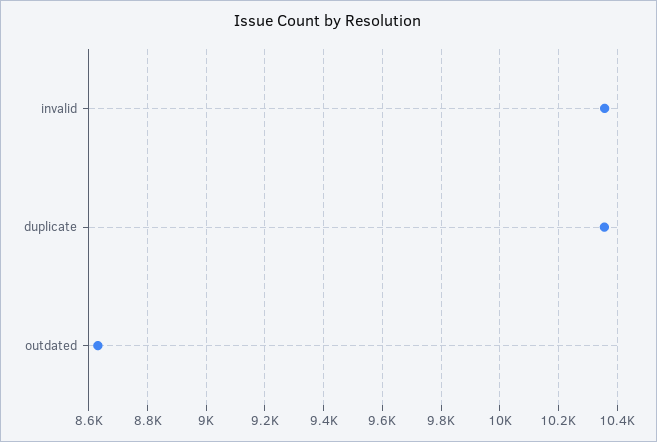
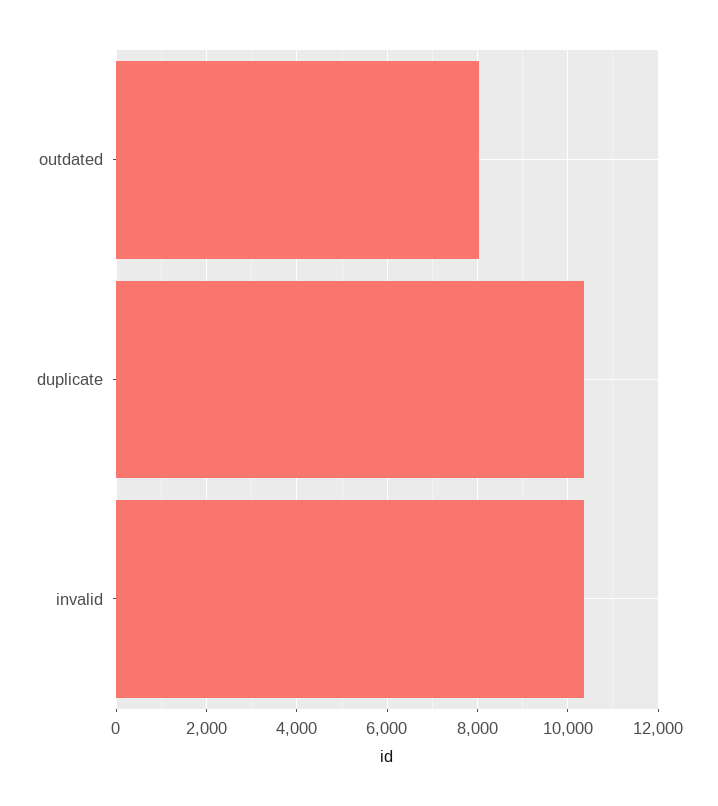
outdated: 8625 -> 8000

